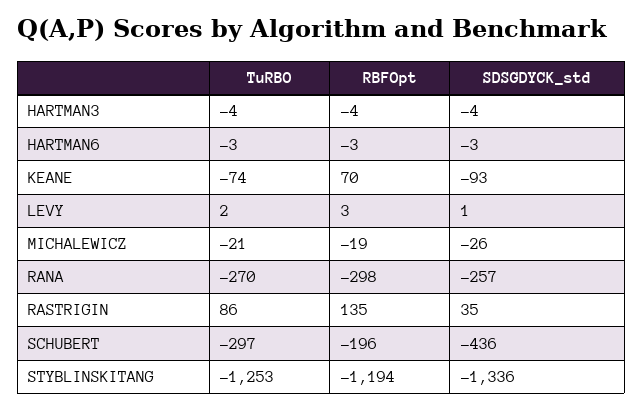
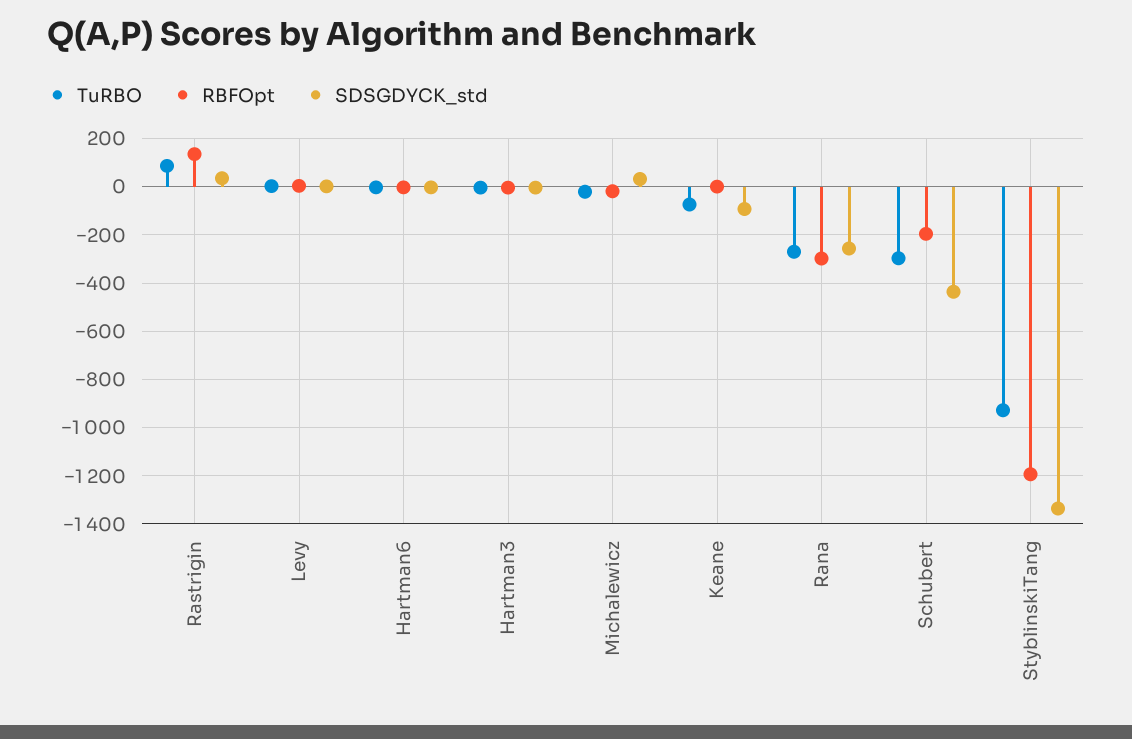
RBFOpt, KEANE: 70 -> 0
SDSGDYCK_std, MICHALEWICZ: -26 -> 25
TuRBO, STYBLINSKITANG: -1253 -> -925

